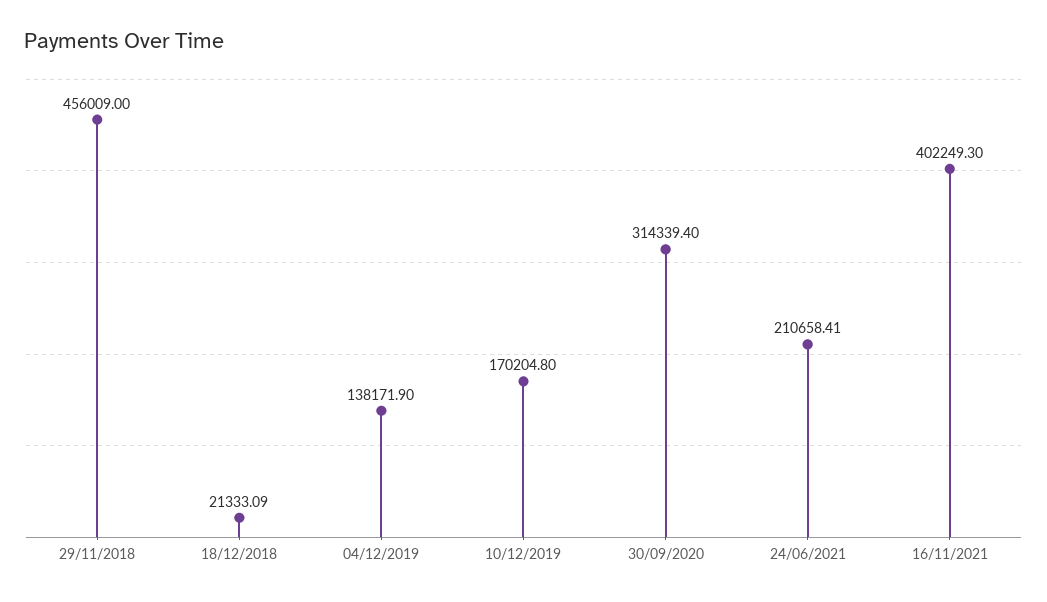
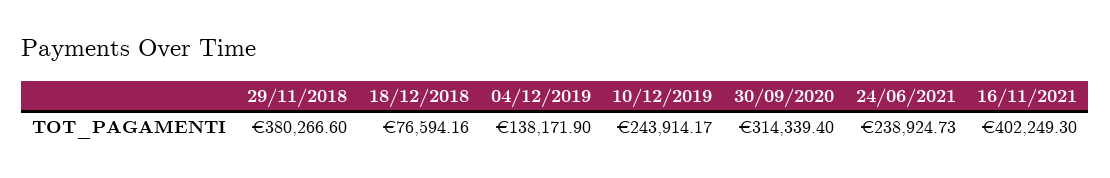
29/11/2018: 456009 -> 380266.6
18/12/2018: 21333.09 -> 76594.16
10/12/2019: 170204.8 -> 243914.17
24/06/2021: 210658.41 -> 238924.73

